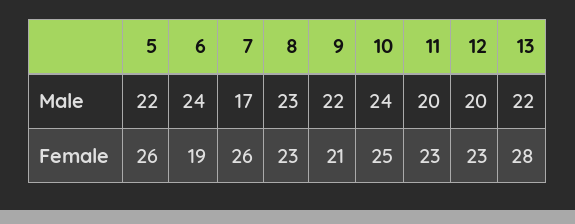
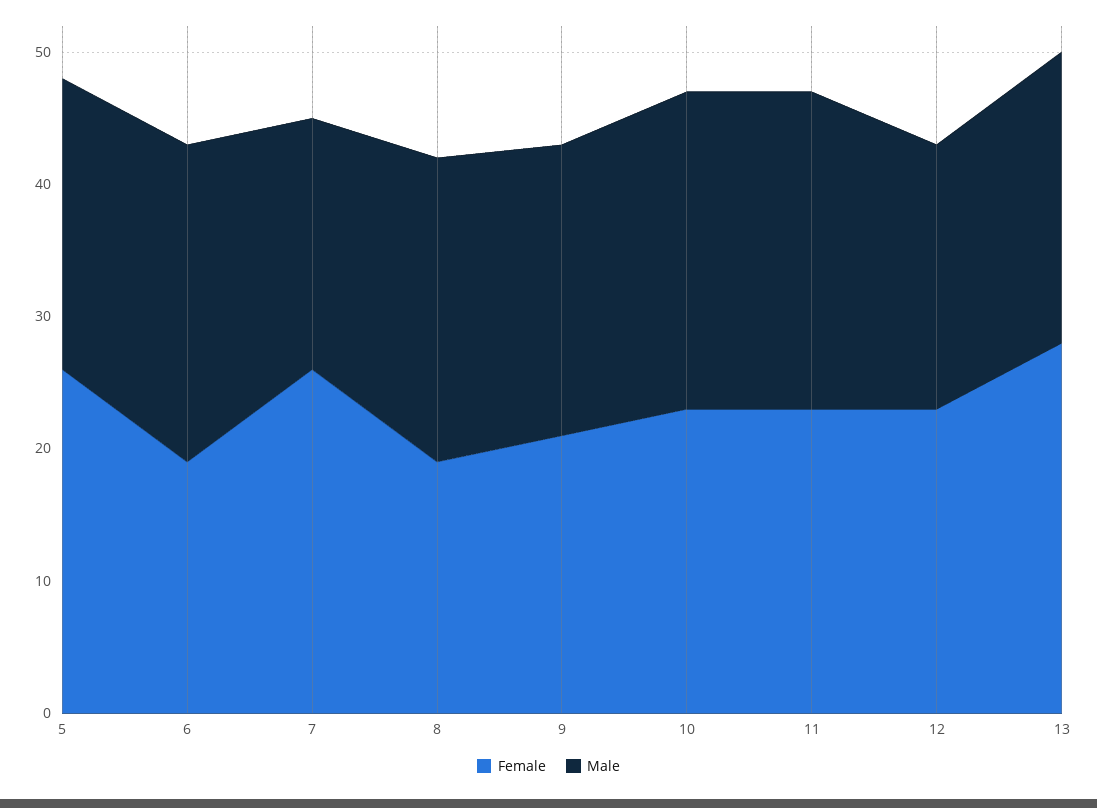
Male, 7: 17 -> 19
Male, 11: 20 -> 24
Female, 8: 23 -> 19
Female, 10: 25 -> 23

